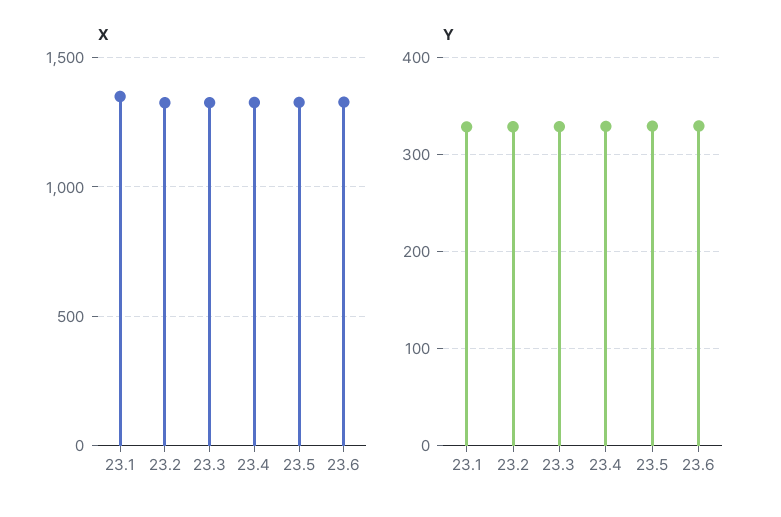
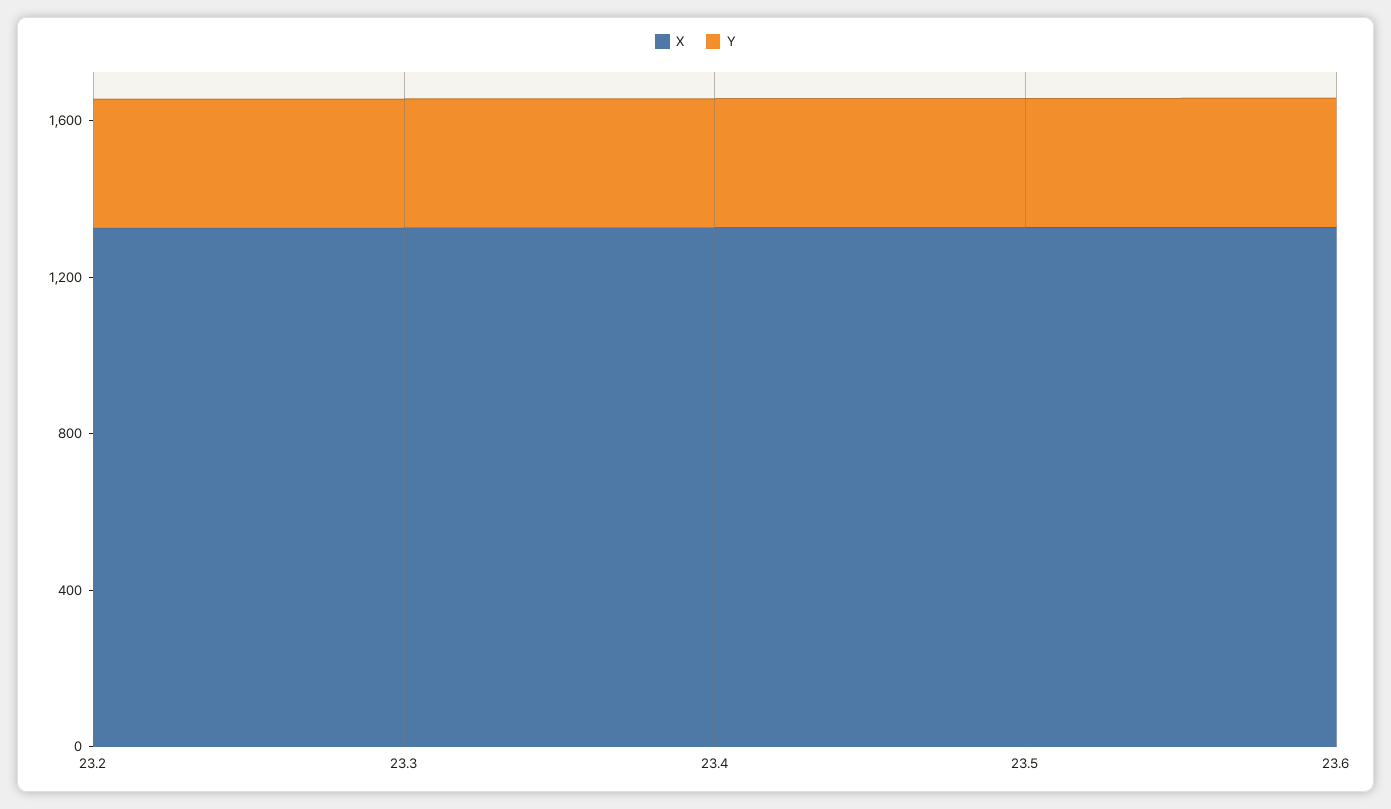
X, 23.1: 1350 -> none
Y, 23.1: 330 -> none

